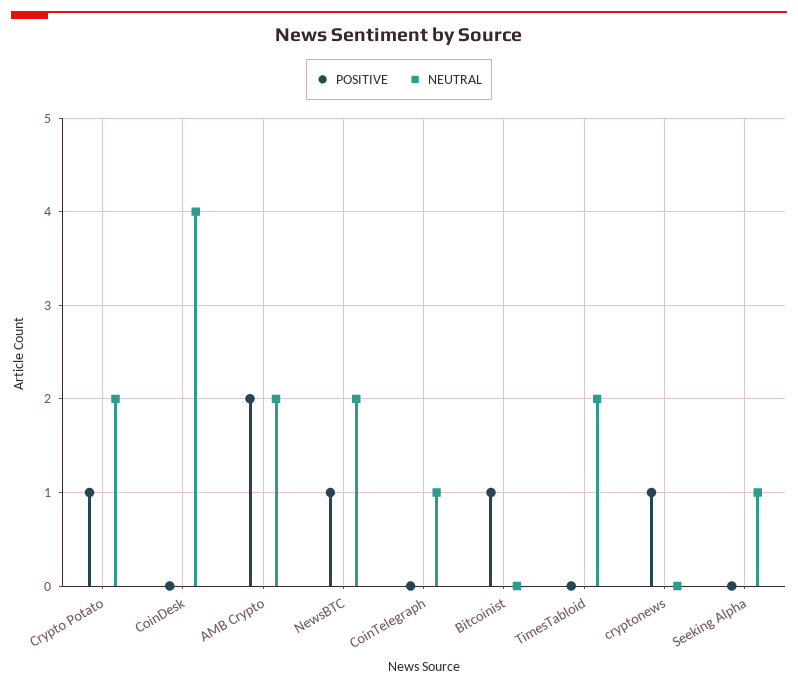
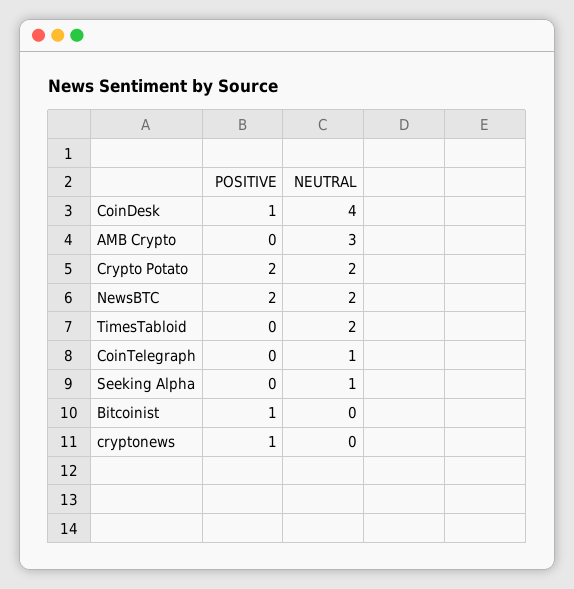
POSITIVE, Crypto Potato: 1 -> 2
POSITIVE, CoinDesk: 0 -> 1
POSITIVE, AMB Crypto: 2 -> 0
NEUTRAL, AMB Crypto: 2 -> 3
POSITIVE, NewsBTC: 1 -> 2

